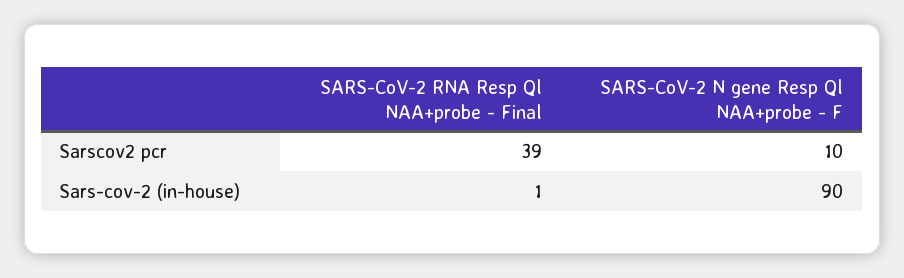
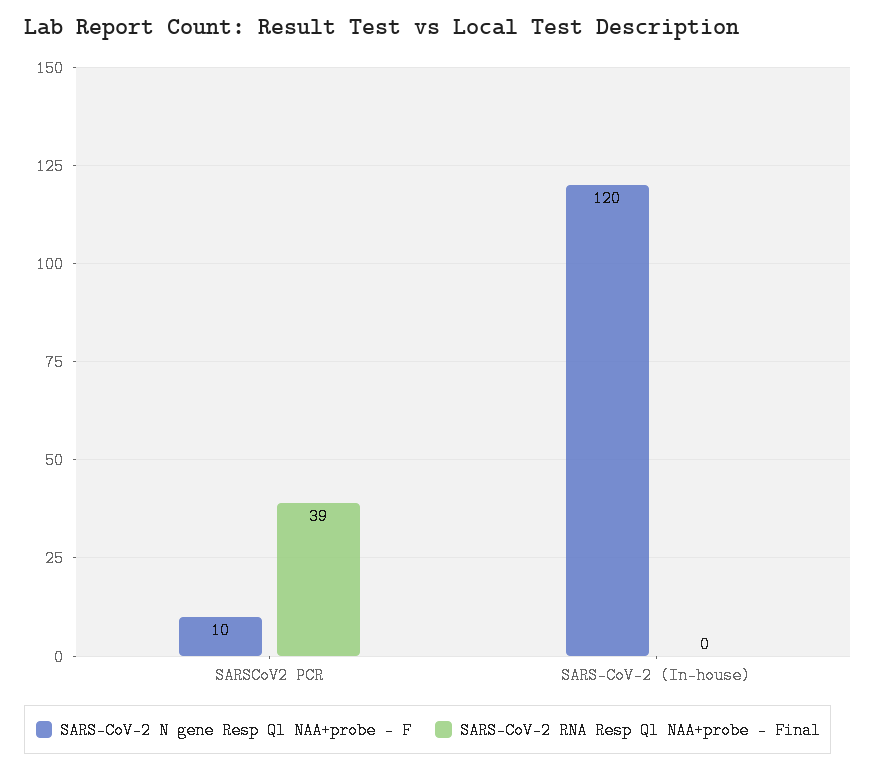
SARS-CoV-2 RNA Resp Ql NAA+probe - Final, Sars-cov-2 (in-house): 1 -> 0
SARS-CoV-2 N gene Resp Ql NAA+probe - F, Sars-cov-2 (in-house): 90 -> 120

